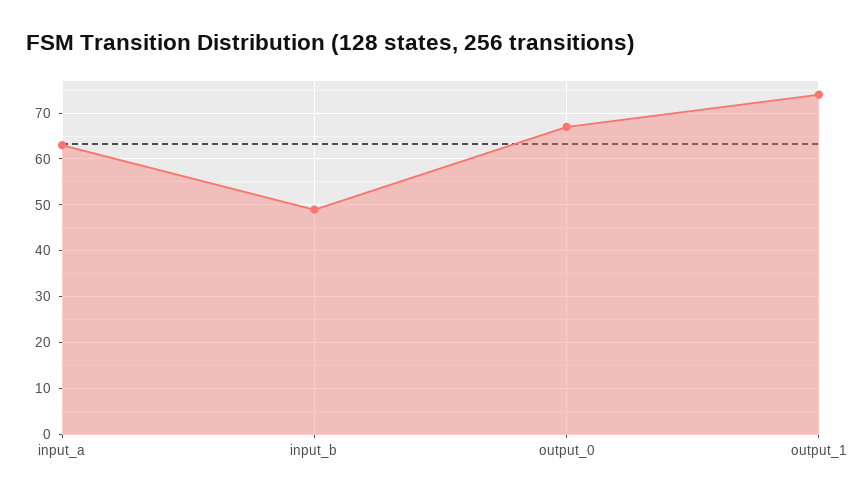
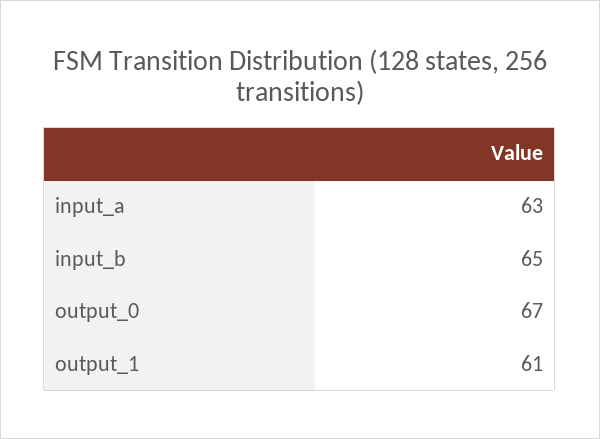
input_b: 50 -> 65
output_1: 75 -> 61

